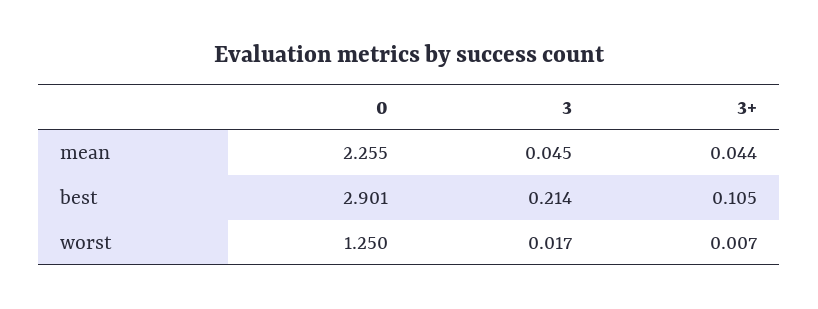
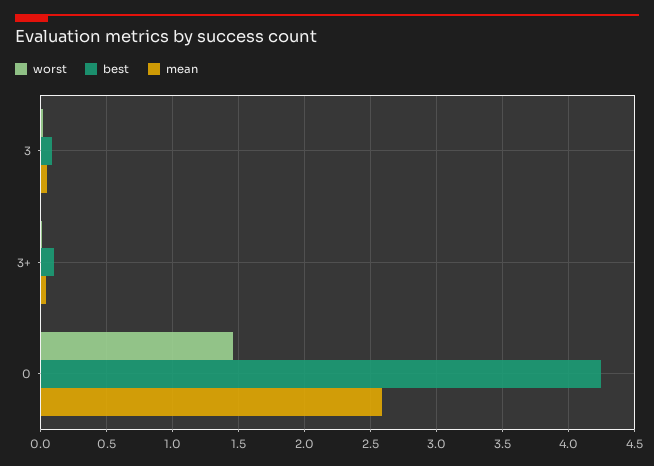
mean, 0: 2.255 -> 2.6
best, 0: 2.901 -> 4.25
best, 3: 0.214 -> 0.1
worst, 0: 1.25 -> 1.45

